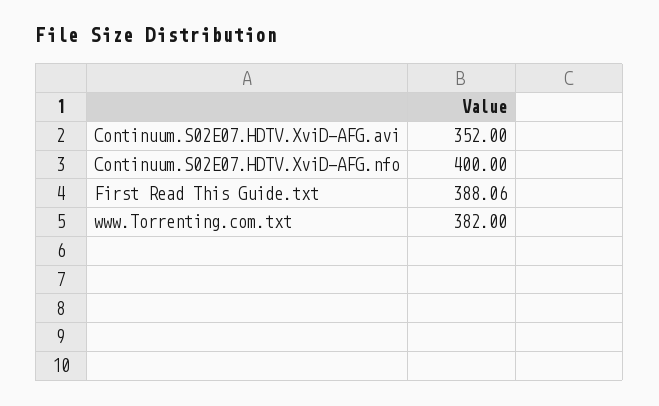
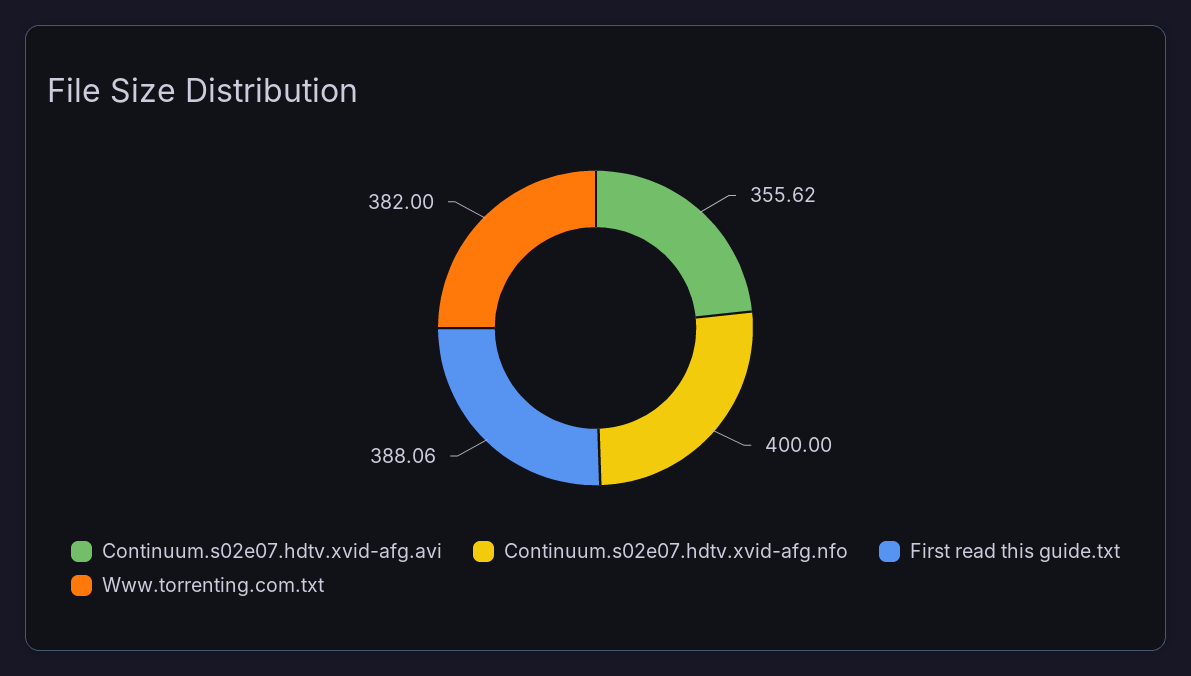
Continuum.S02E07.HDTV.XviD-AFG.avi: 352 -> 355.62

